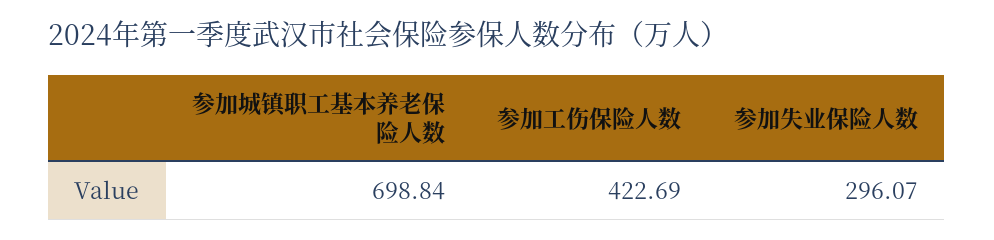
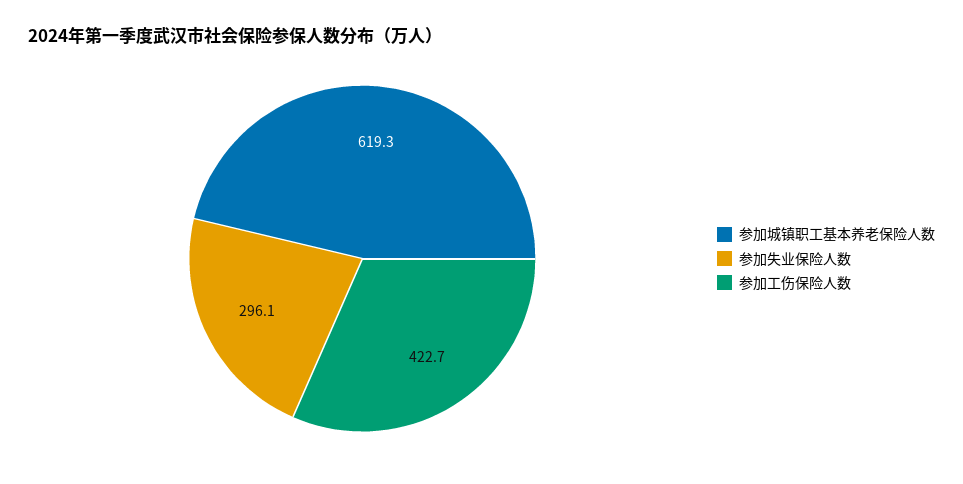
参加城镇职工基本养老保险人数: 698.84 -> 619.3

